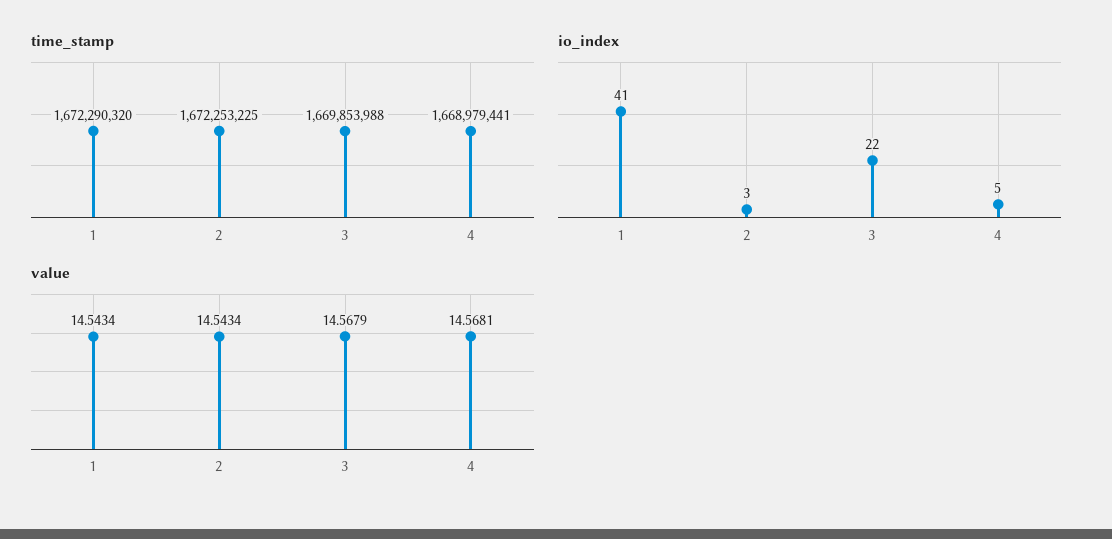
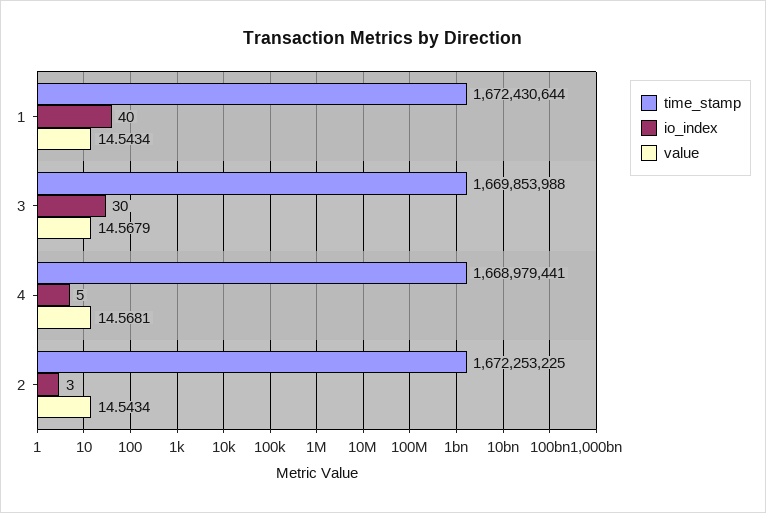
time_stamp, 1: 1672290320 -> 1672430644
io_index, 1: 41 -> 40
io_index, 3: 22 -> 30

